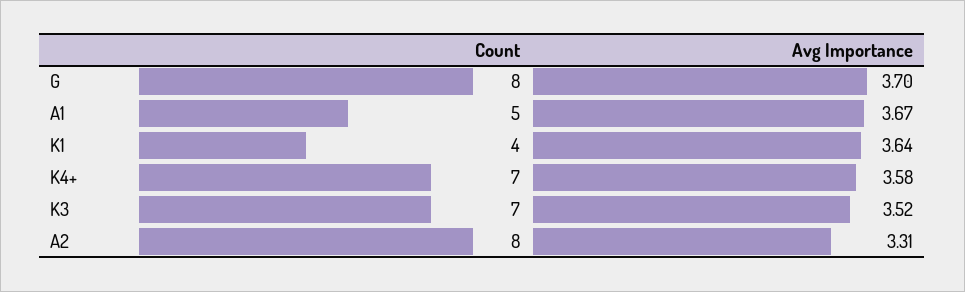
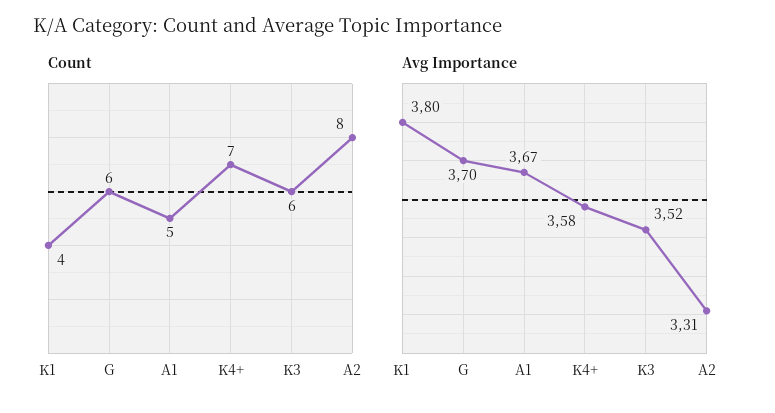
Count, G: 8 -> 6
Avg Importance, K1: 3.64 -> 3.8
Count, K3: 7 -> 6

